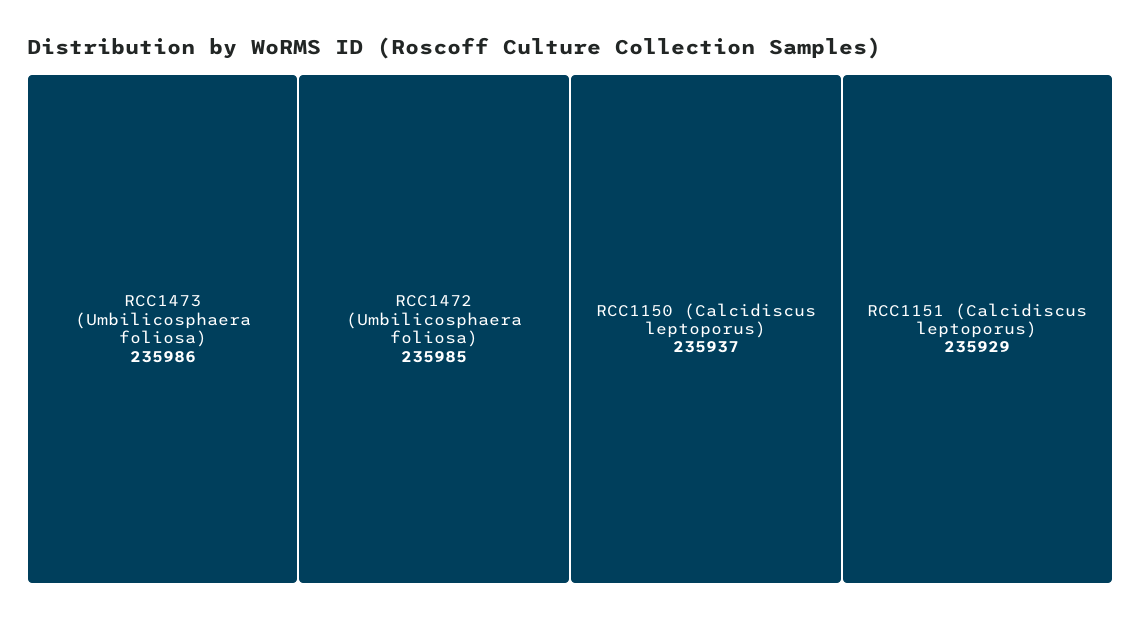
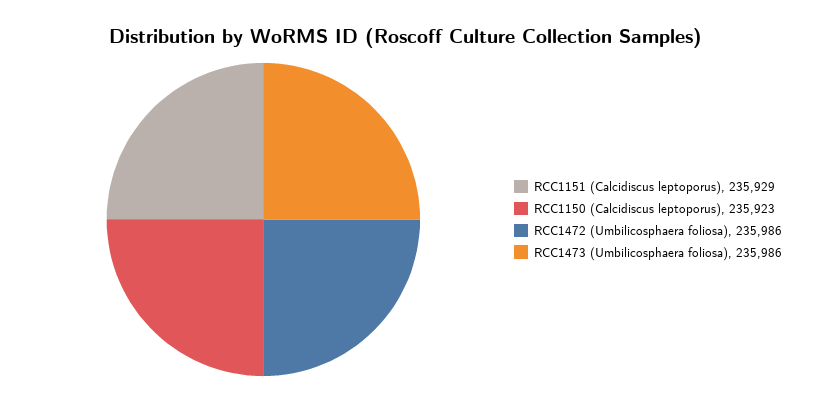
RCC1472 (Umbilicosphaera foliosa): 235985 -> 235986
RCC1150 (Calcidiscus leptoporus): 235937 -> 235923

